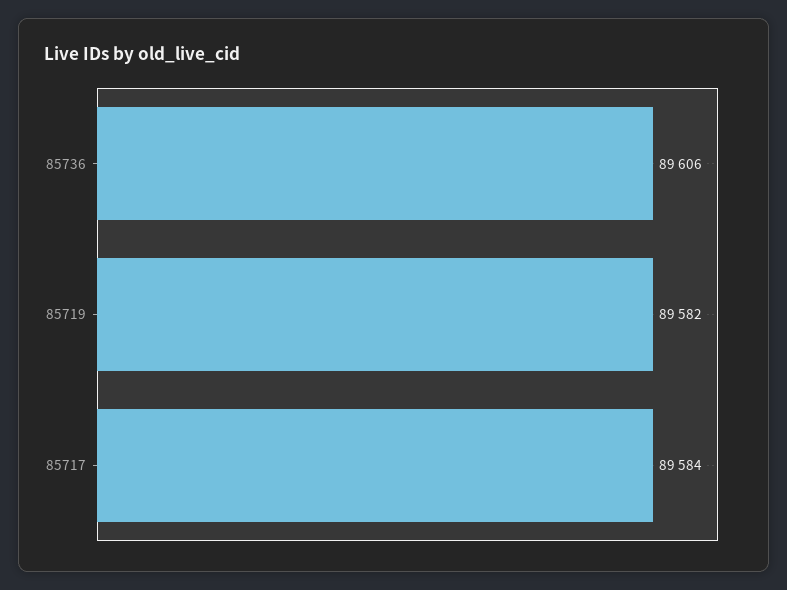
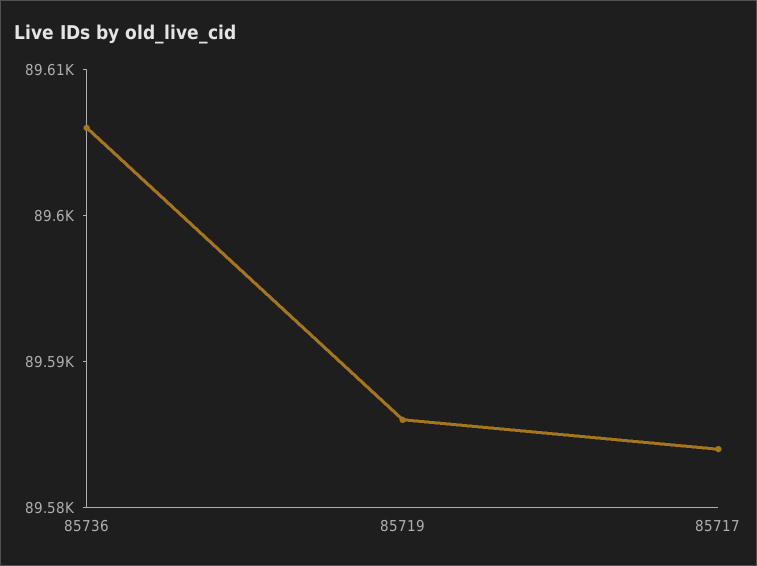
85719: 89582 -> 89586

